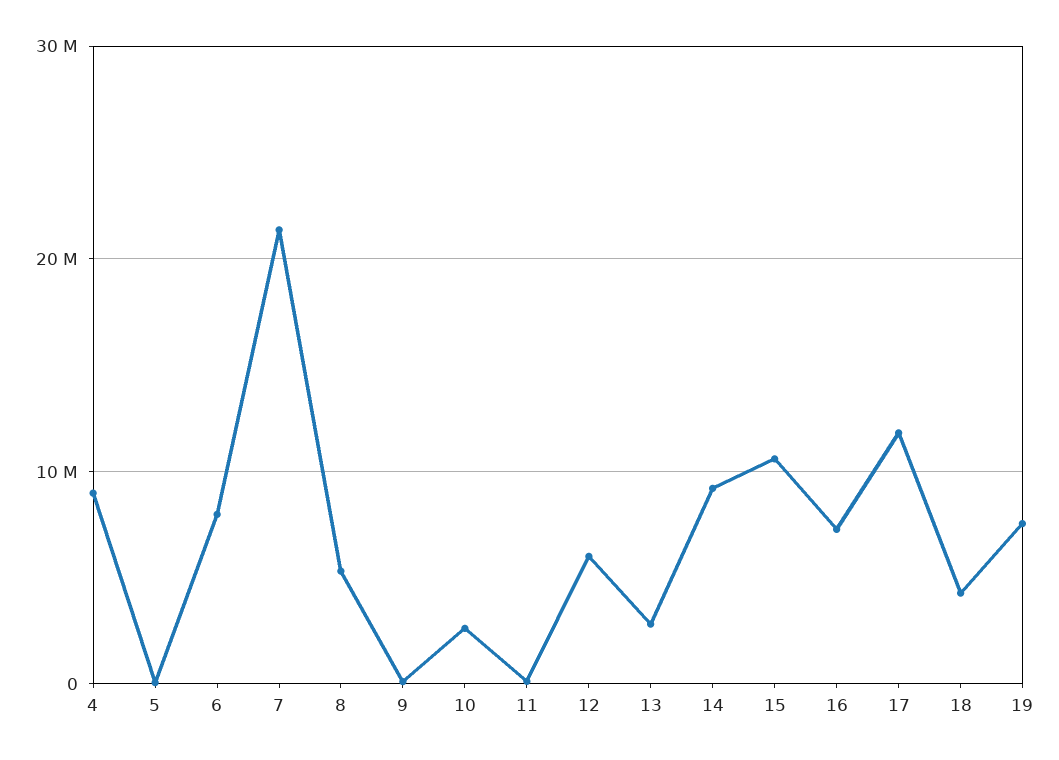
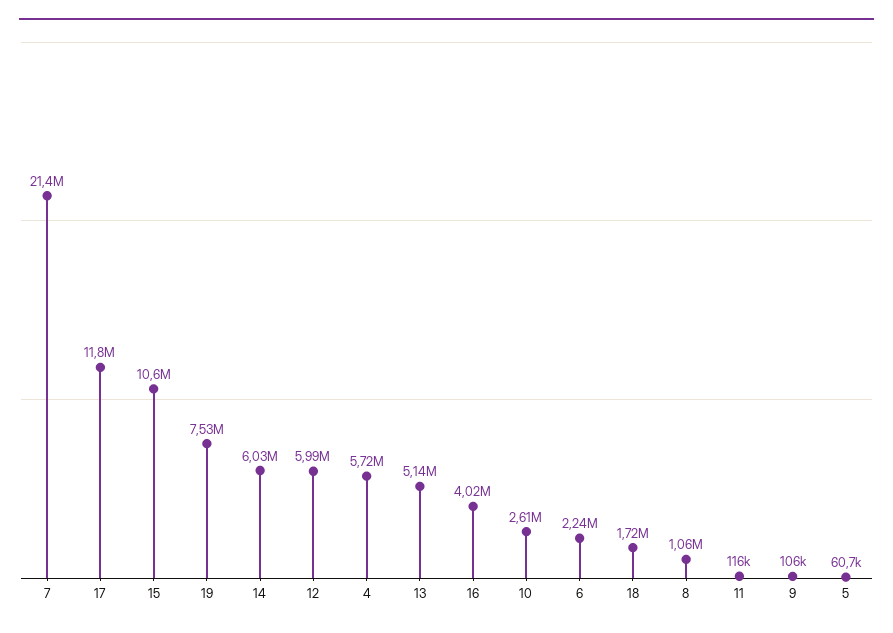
4: 9000000 -> 5720000
6: 8000000 -> 2240000
8: 5000000 -> 1060000
13: 3000000 -> 5140000
14: 9000000 -> 6030000
16: 7000000 -> 4020000
18: 4000000 -> 1720000

